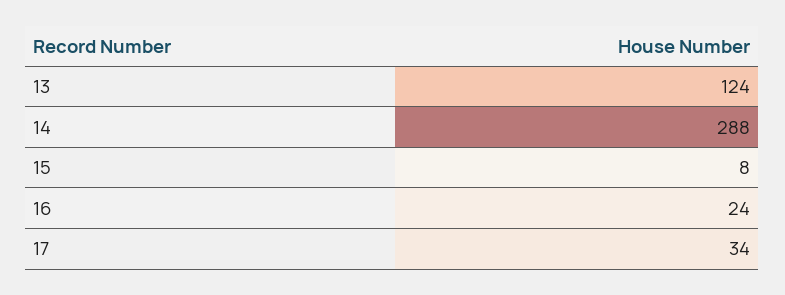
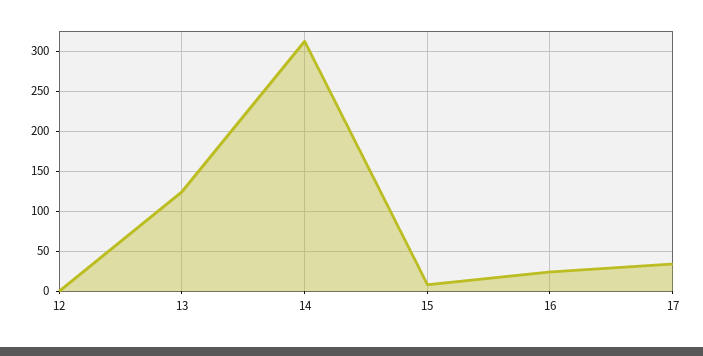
14: 288 -> 310
12: none -> 0

